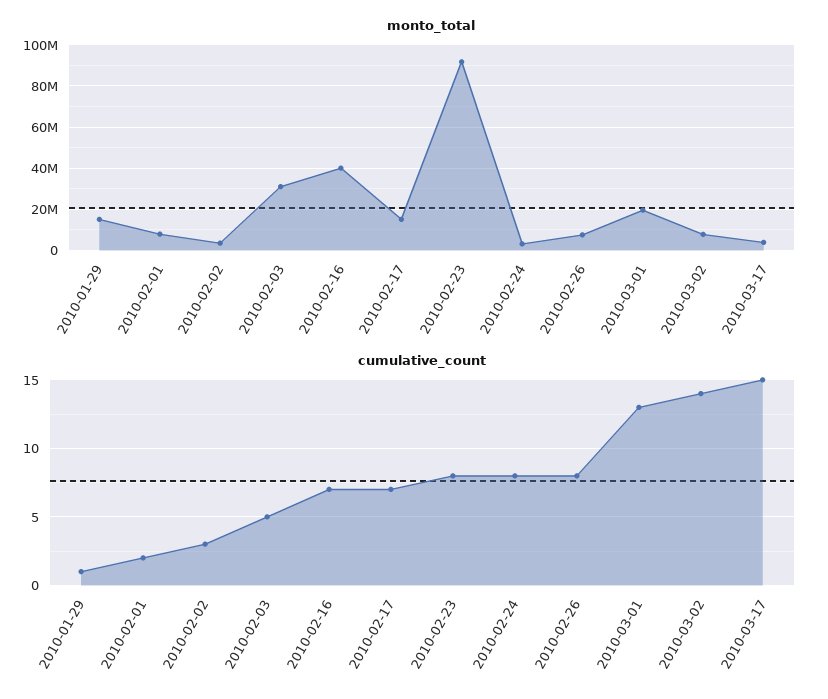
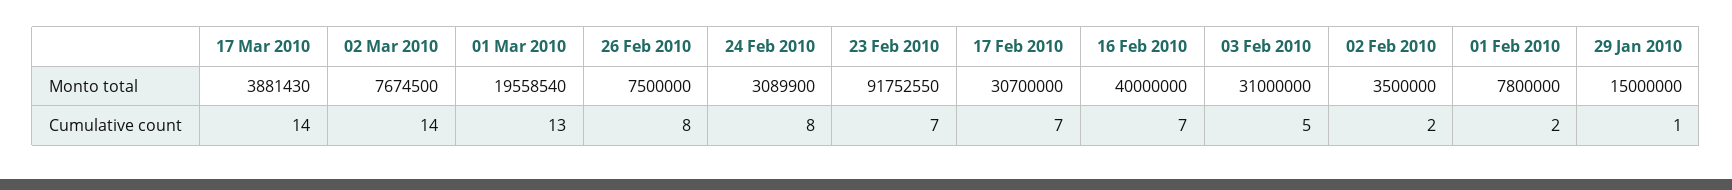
monto_total, 2010-02-17: 15000000 -> 30700000
cumulative_count, 2010-02-02: 3 -> 2
cumulative_count, 2010-02-23: 8 -> 7
cumulative_count, 2010-03-17: 15 -> 14

